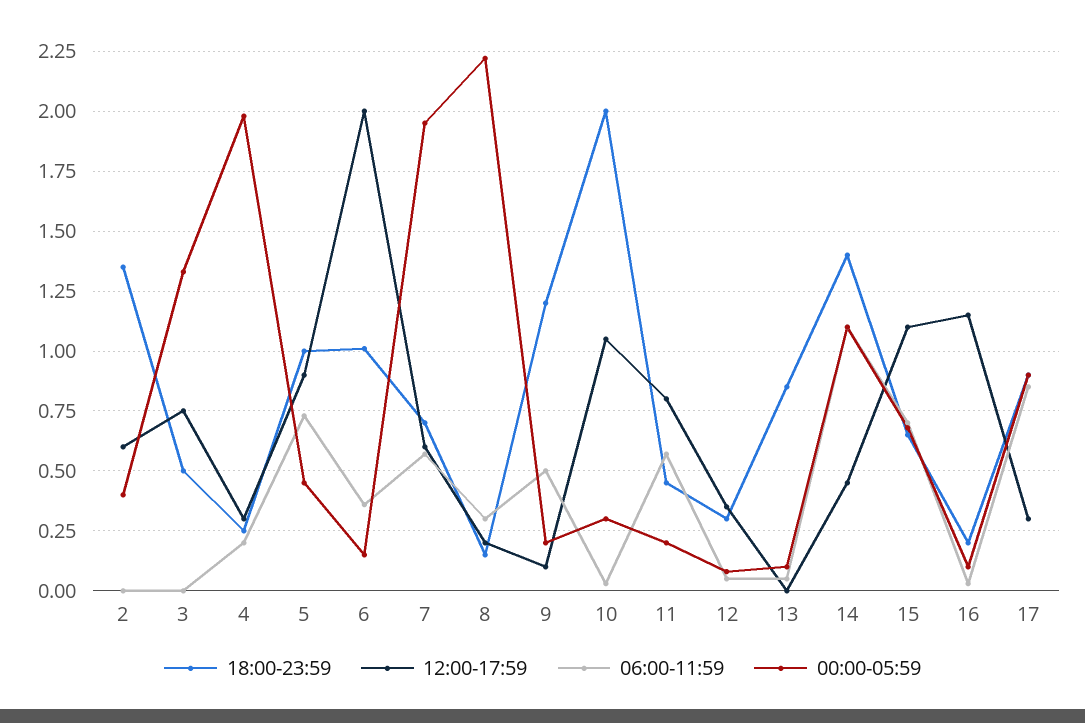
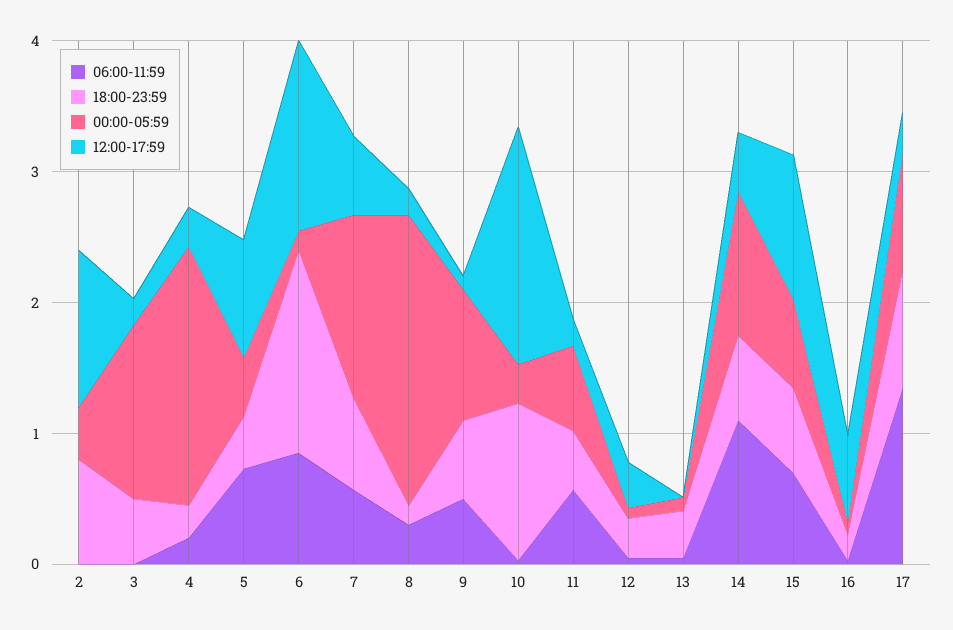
18:00-23:59, 2: 1.35 -> 0.8
12:00-17:59, 2: 0.6 -> 1.2
12:00-17:59, 3: 0.75 -> 0.2
18:00-23:59, 5: 1 -> 0.4
18:00-23:59, 6: 1 -> 1.6
12:00-17:59, 6: 2 -> 1.4
06:00-11:59, 6: 0.35 -> 0.8
00:00-05:59, 7: 1.95 -> 1.4
18:00-23:59, 9: 1.2 -> 0.6
00:00-05:59, 9: 0.2 -> 1
18:00-23:59, 10: 2 -> 1.2
12:00-17:59, 10: 1.05 -> 1.8
12:00-17:59, 11: 0.8 -> 0.2
00:00-05:59, 11: 0.2 -> 0.6
18:00-23:59, 13: 0.85 -> 0.4
18:00-23:59, 14: 1.4 -> 0.6
12:00-17:59, 16: 1.15 -> 0.6
06:00-11:59, 17: 0.85 -> 1.4

